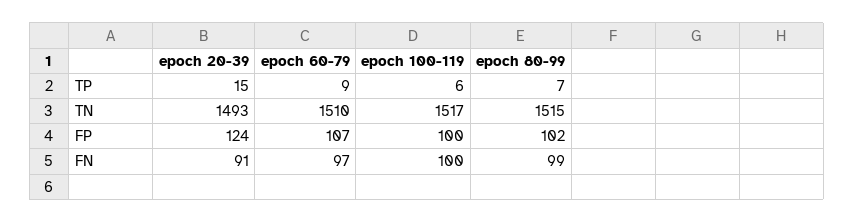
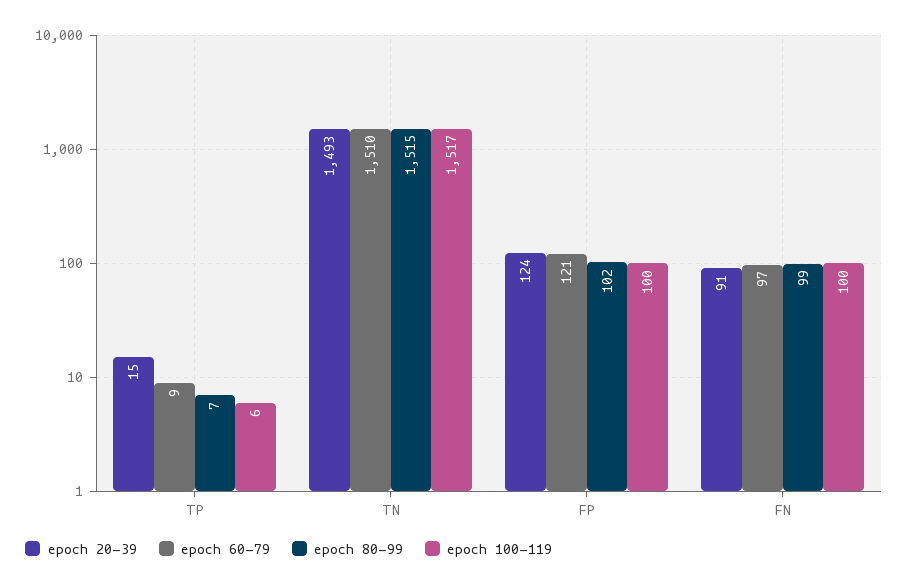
epoch 60-79, FP: 107 -> 121

